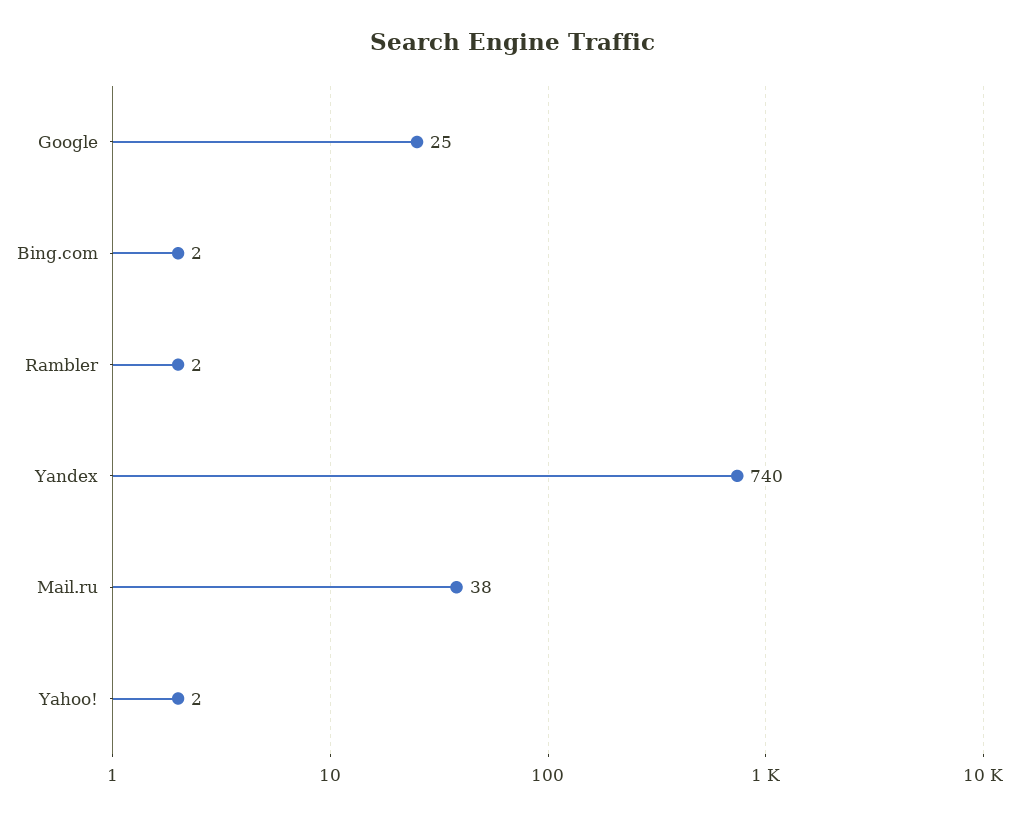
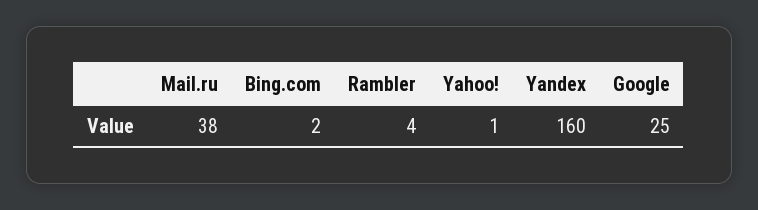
Rambler: 2 -> 4
Yandex: 740 -> 160
Yahoo!: 2 -> 1

